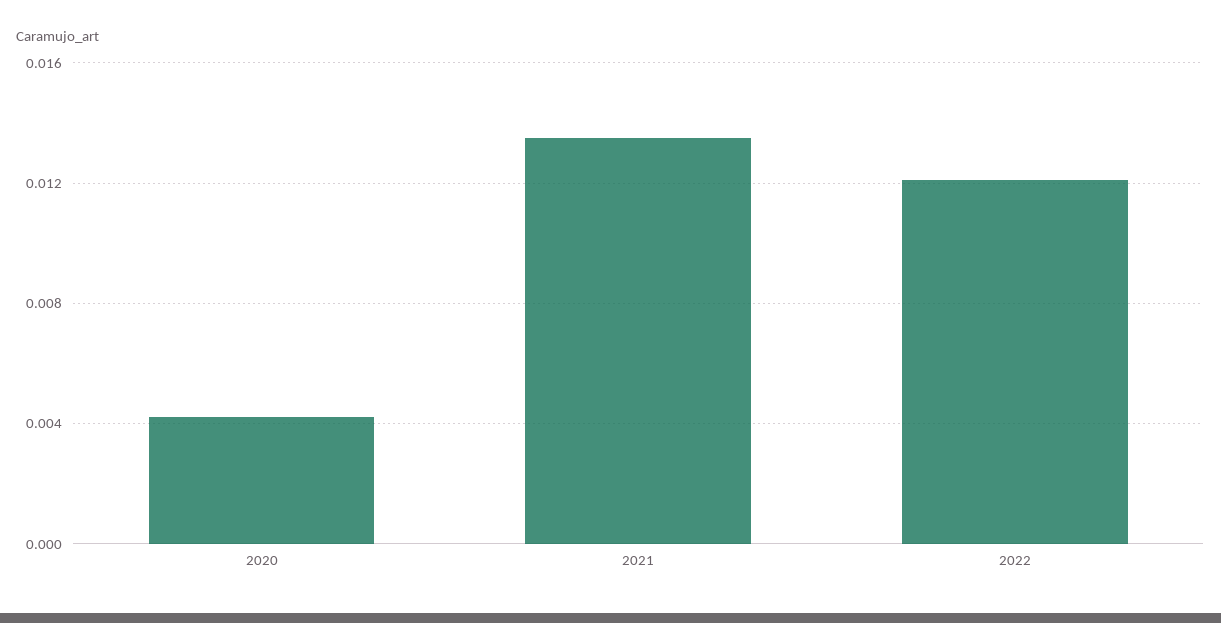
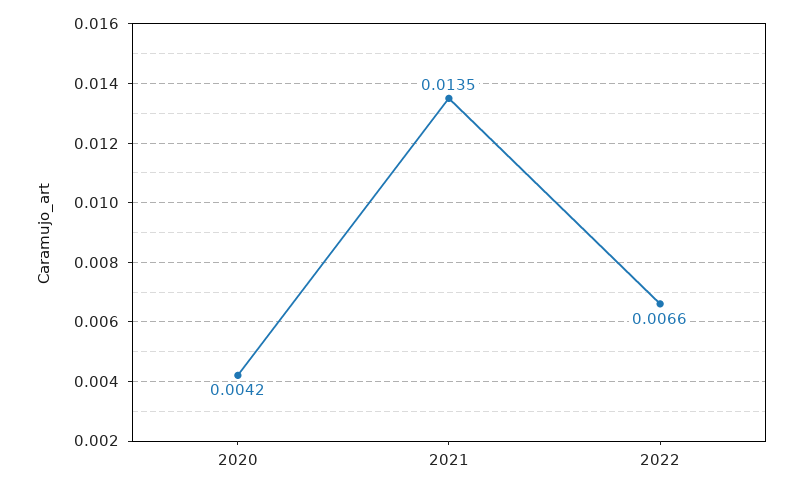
2022: 0.012 -> 0.0066

